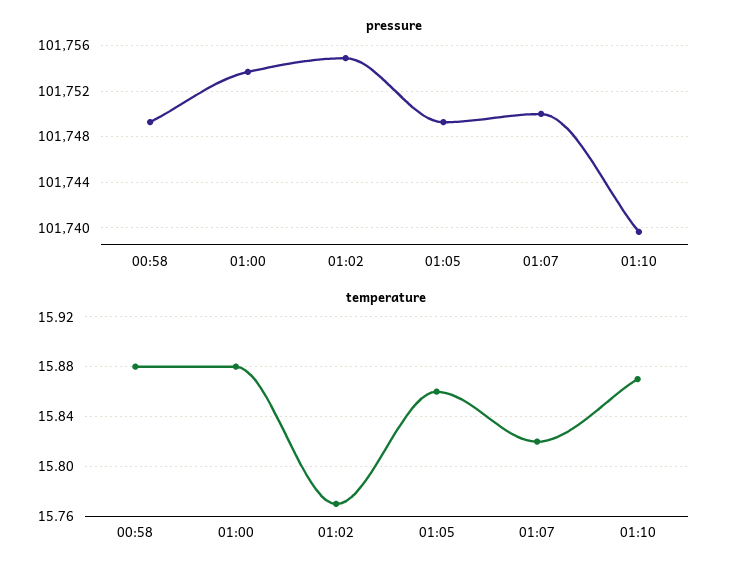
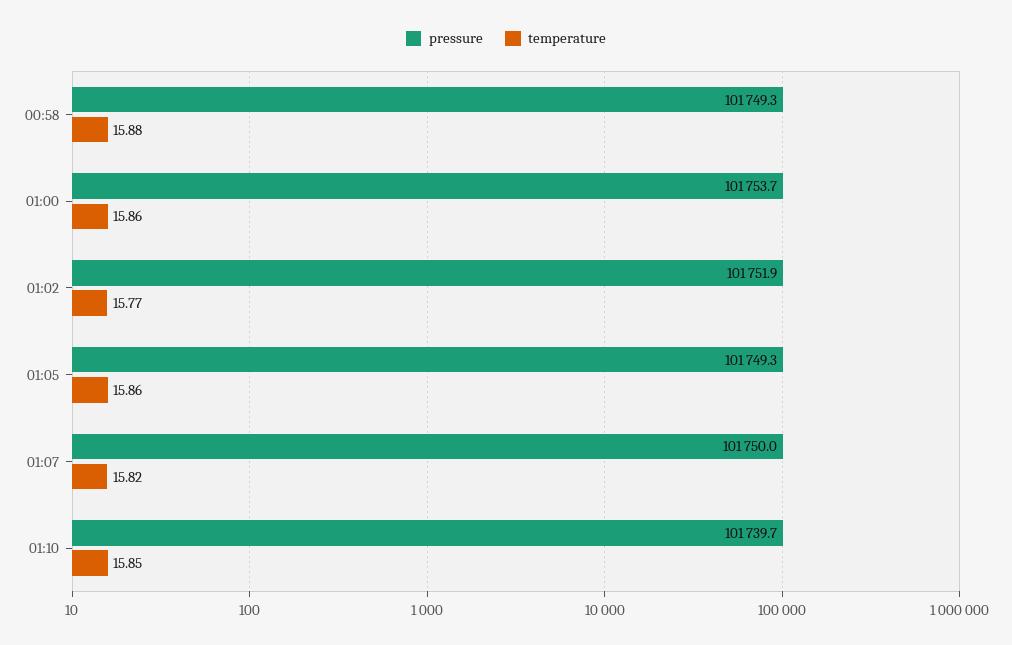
pressure, 01:02: 101755 -> 101751.9
temperature, 01:00: 15.88 -> 15.86
temperature, 01:10: 15.87 -> 15.85

